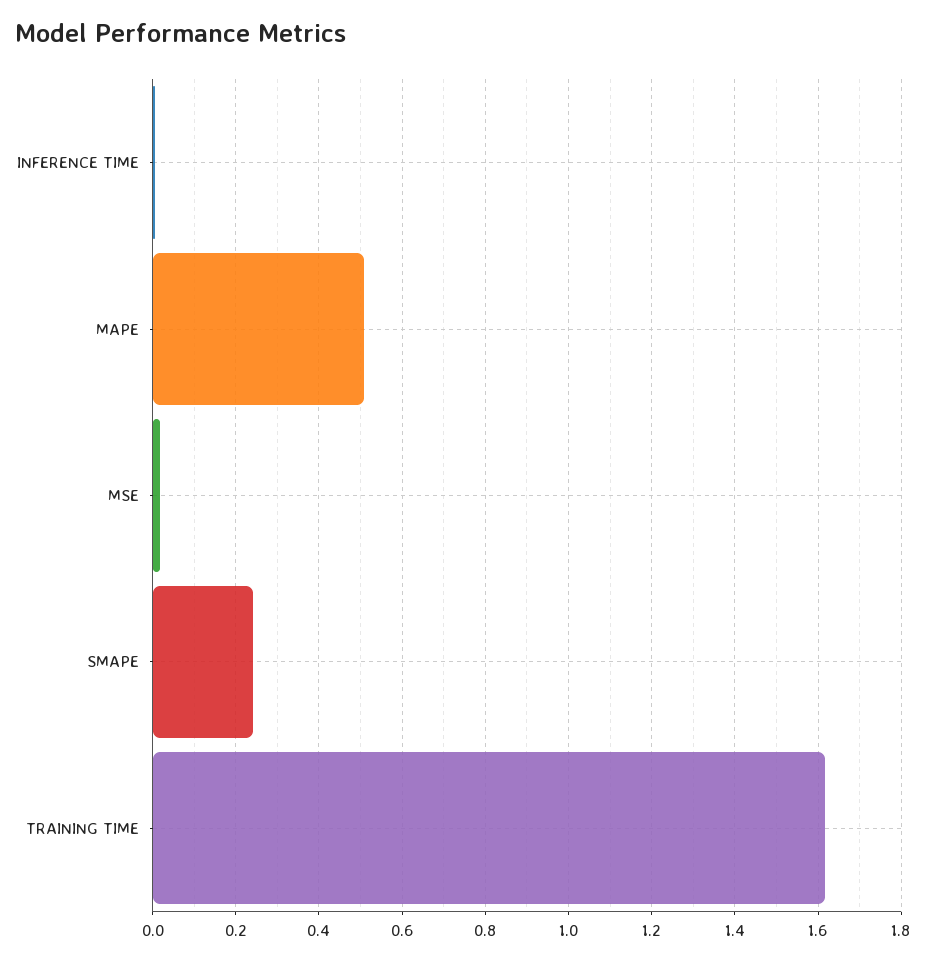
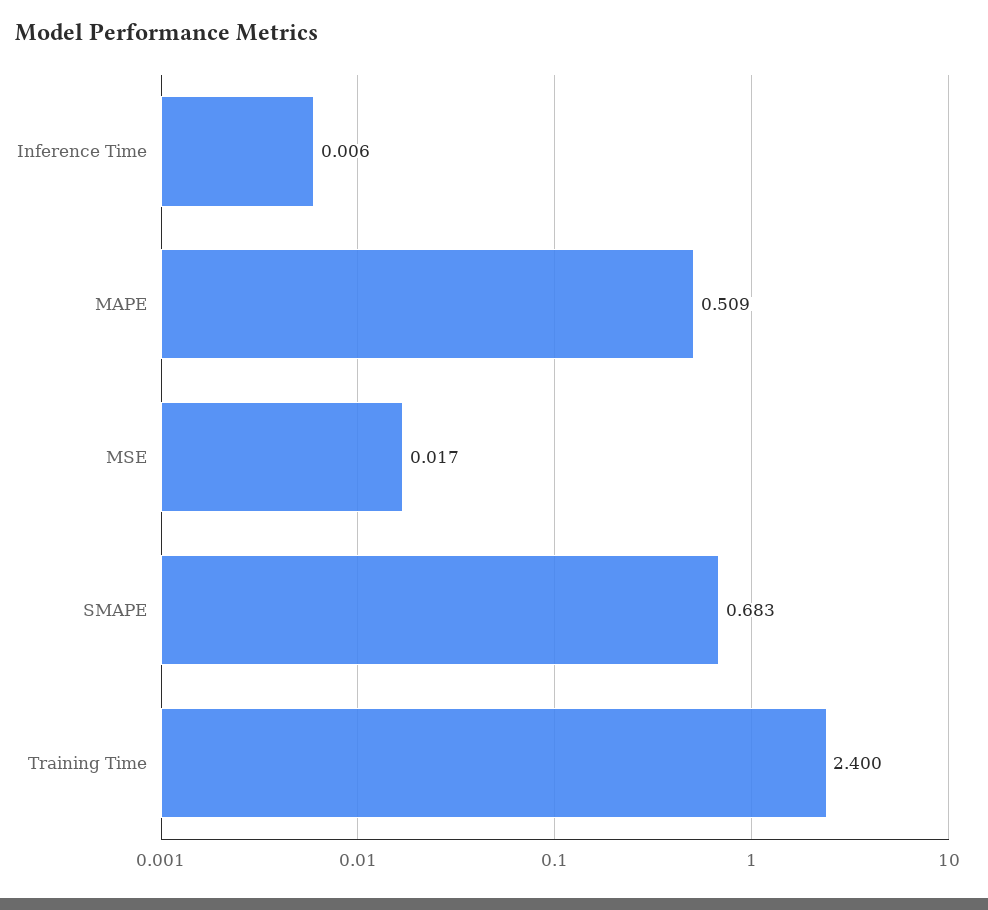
SMAPE: 0.24 -> 0.683
TRAINING TIME: 1.62 -> 2.4

